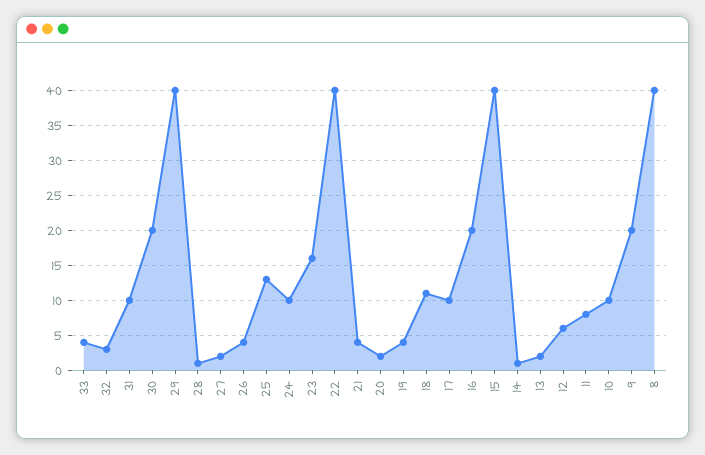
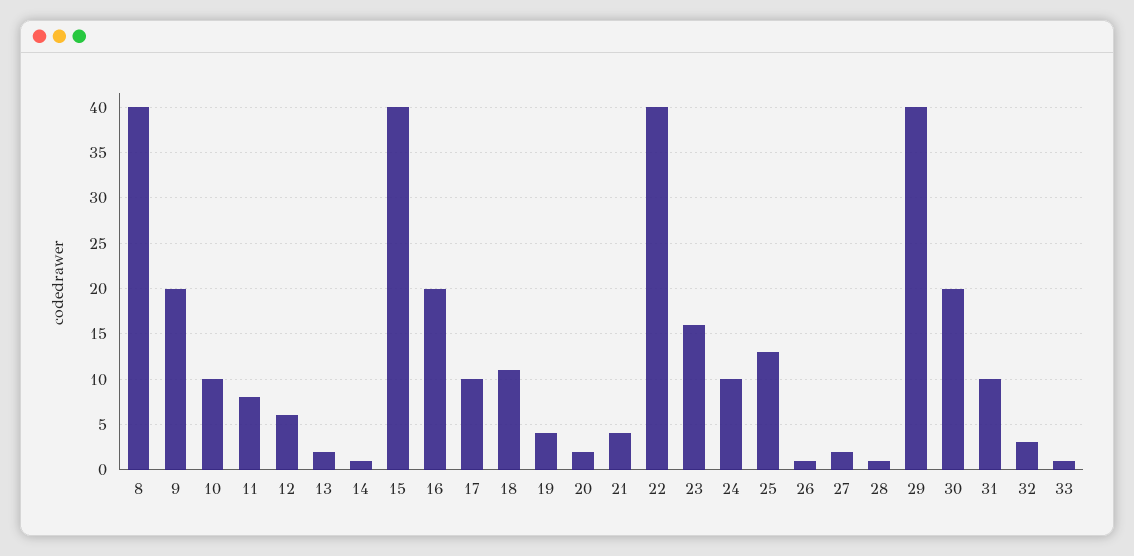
33: 4 -> 1
26: 4 -> 1

